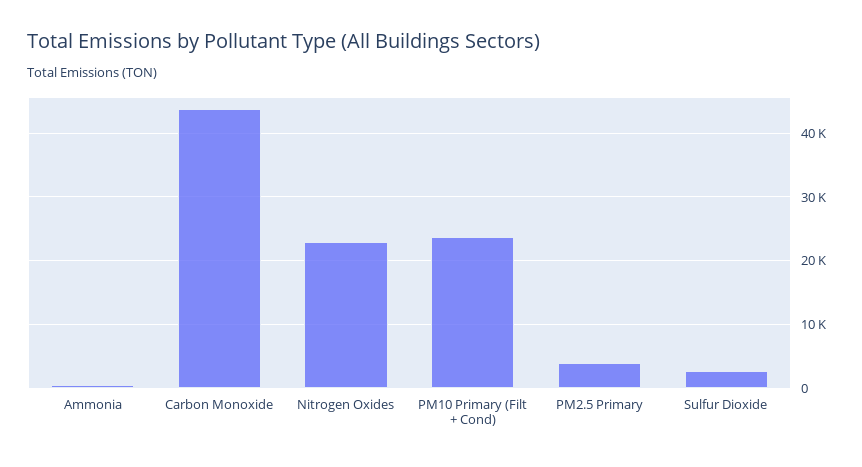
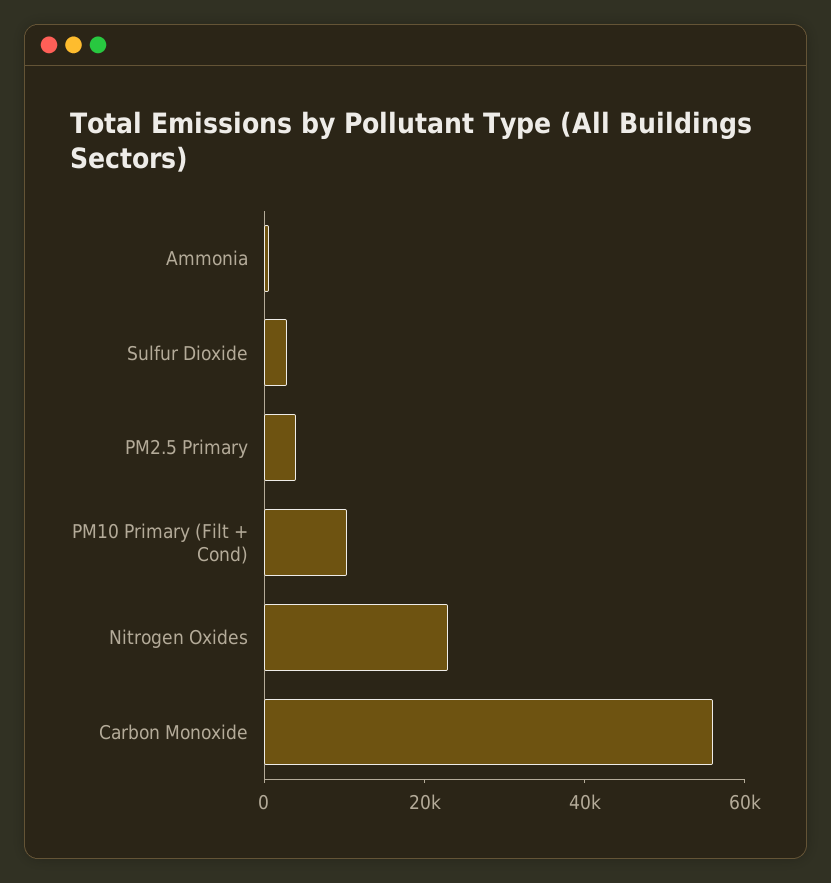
Carbon Monoxide: 44000 -> 55000
PM10 Primary (Filt + Cond): 24000 -> 10000

